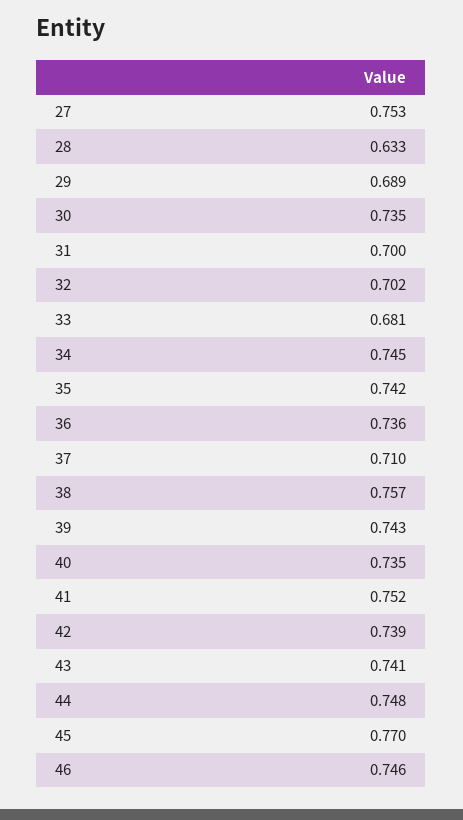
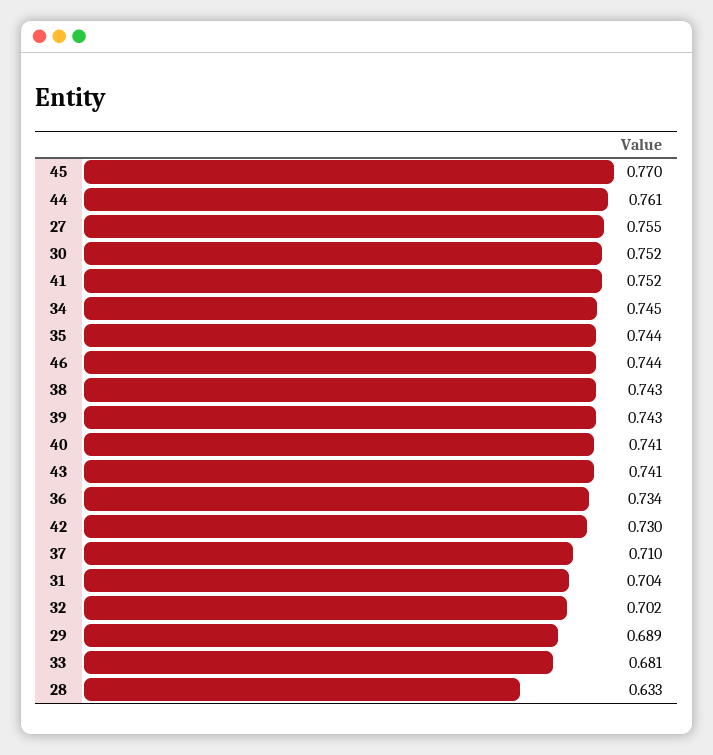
27: 0.753 -> 0.755
30: 0.735 -> 0.752
31: 0.7 -> 0.704
35: 0.742 -> 0.744
36: 0.736 -> 0.734
38: 0.757 -> 0.743
40: 0.735 -> 0.741
42: 0.739 -> 0.73
44: 0.748 -> 0.761
46: 0.746 -> 0.744

